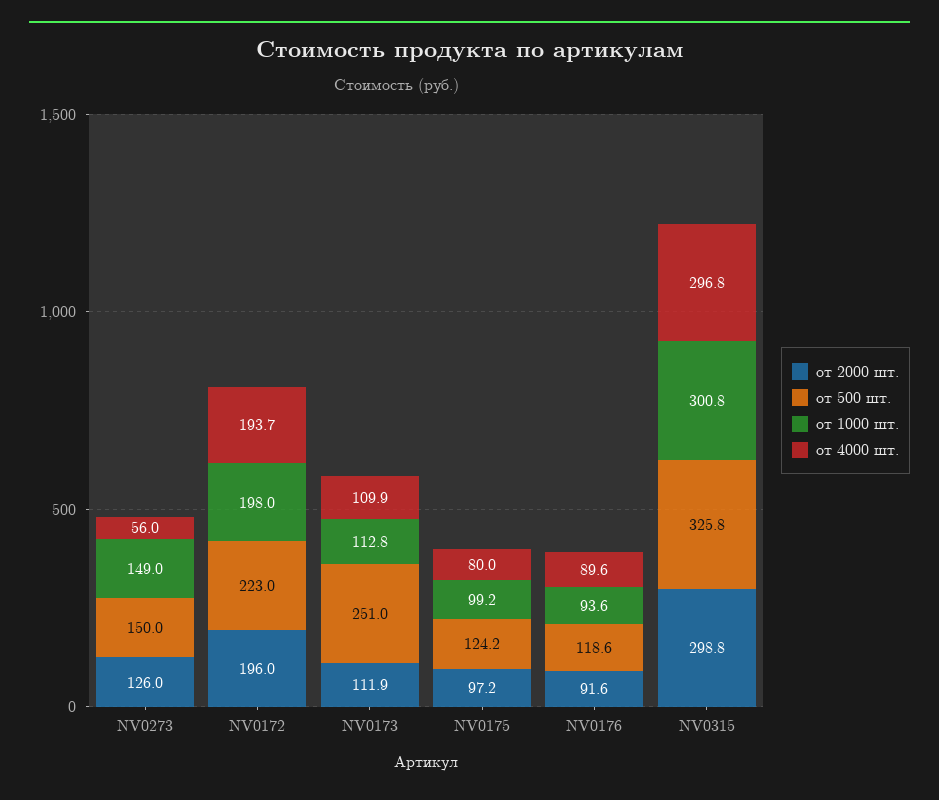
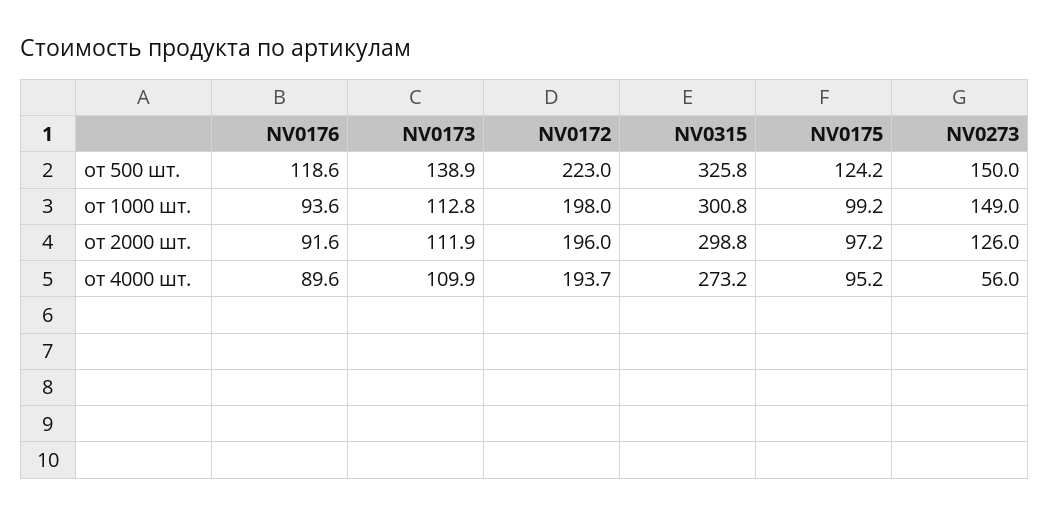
от 500 шт., NV0173: 251 -> 138.9
от 4000 шт., NV0175: 80 -> 95.2
от 4000 шт., NV0315: 296.8 -> 273.2

